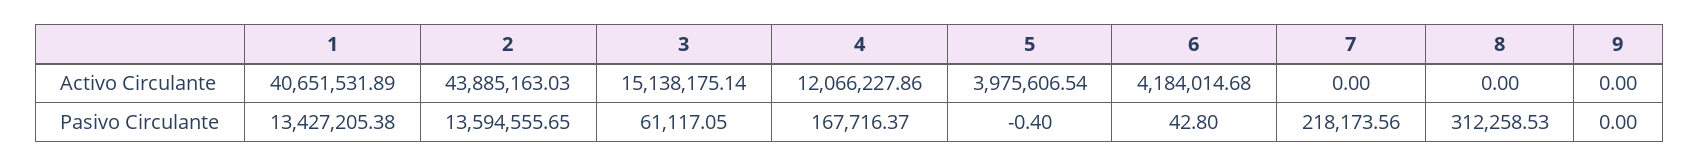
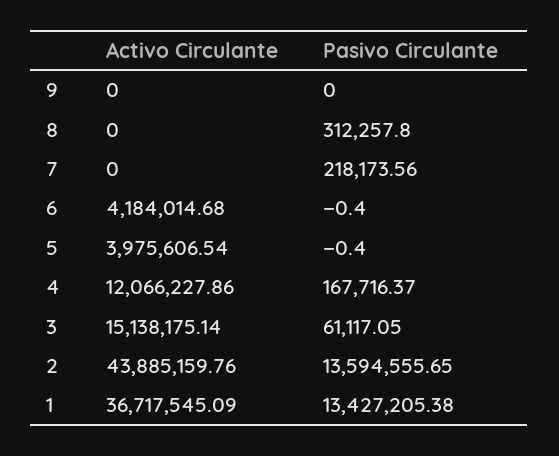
1, Activo Circulante: 40651531.89 -> 36717545.09
2, Activo Circulante: 43885163.03 -> 43885159.76
6, Pasivo Circulante: 42.8 -> -0.4
8, Pasivo Circulante: 312258.53 -> 312257.8

